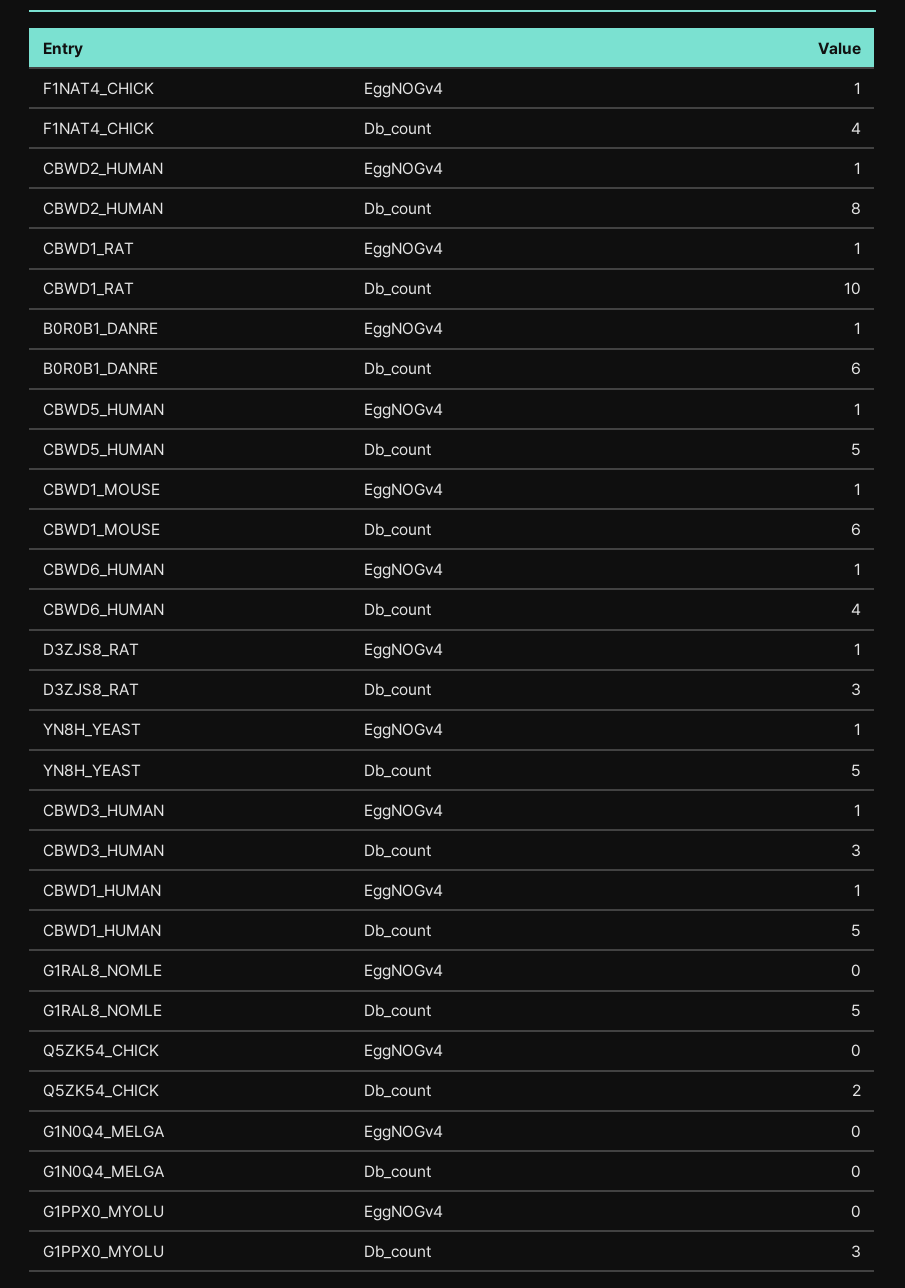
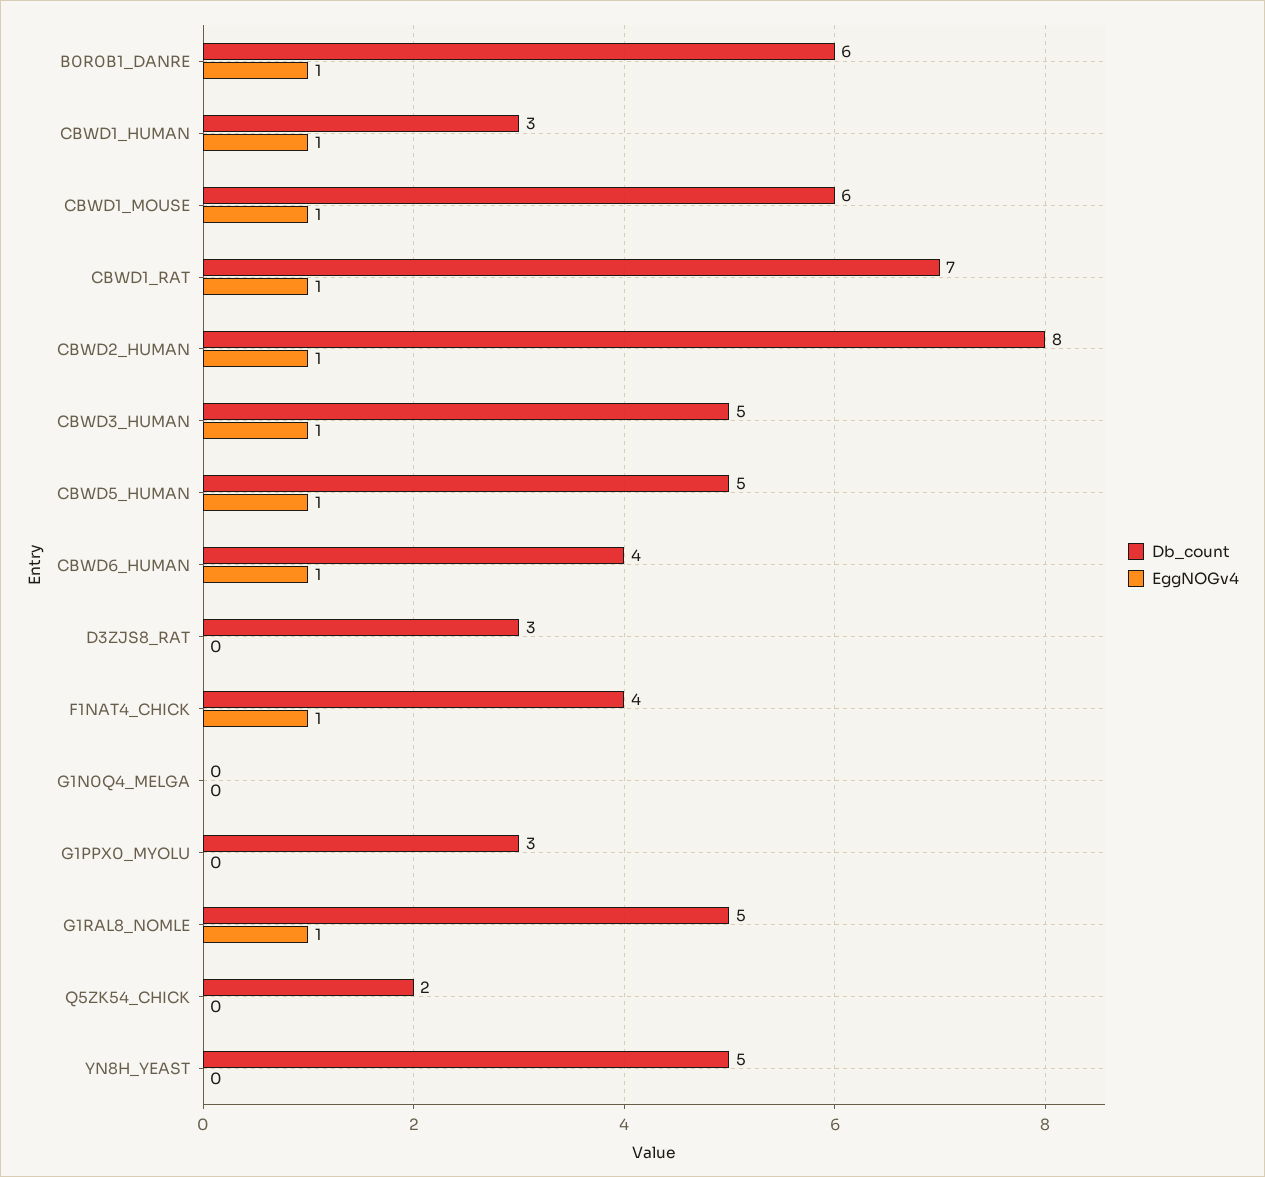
Db_count, CBWD1_RAT: 10 -> 7
EggNOGv4, D3ZJS8_RAT: 1 -> 0
EggNOGv4, YN8H_YEAST: 1 -> 0
Db_count, CBWD3_HUMAN: 3 -> 5
Db_count, CBWD1_HUMAN: 5 -> 3
EggNOGv4, G1RAL8_NOMLE: 0 -> 1

